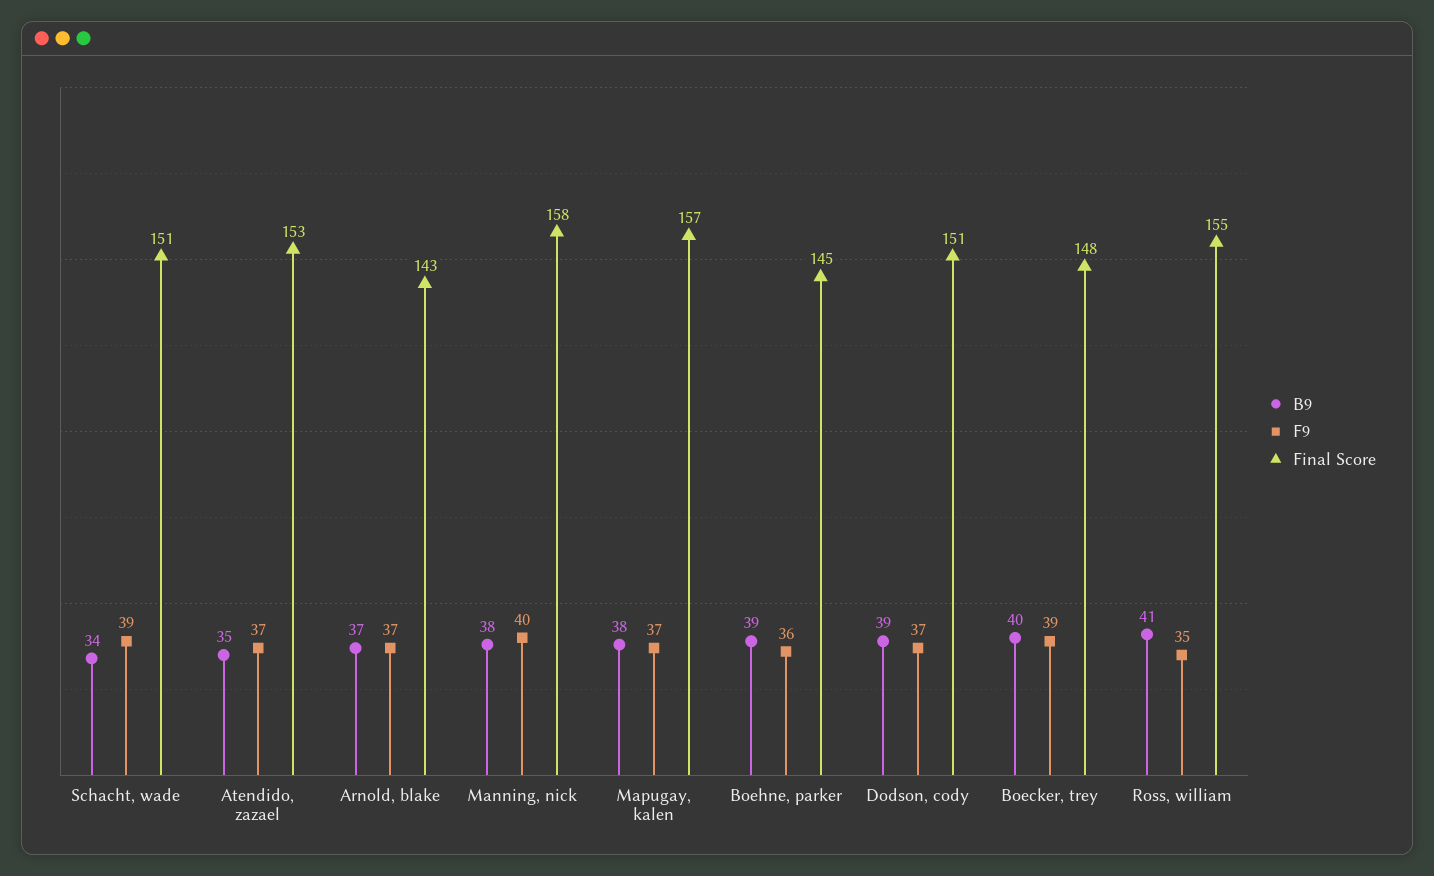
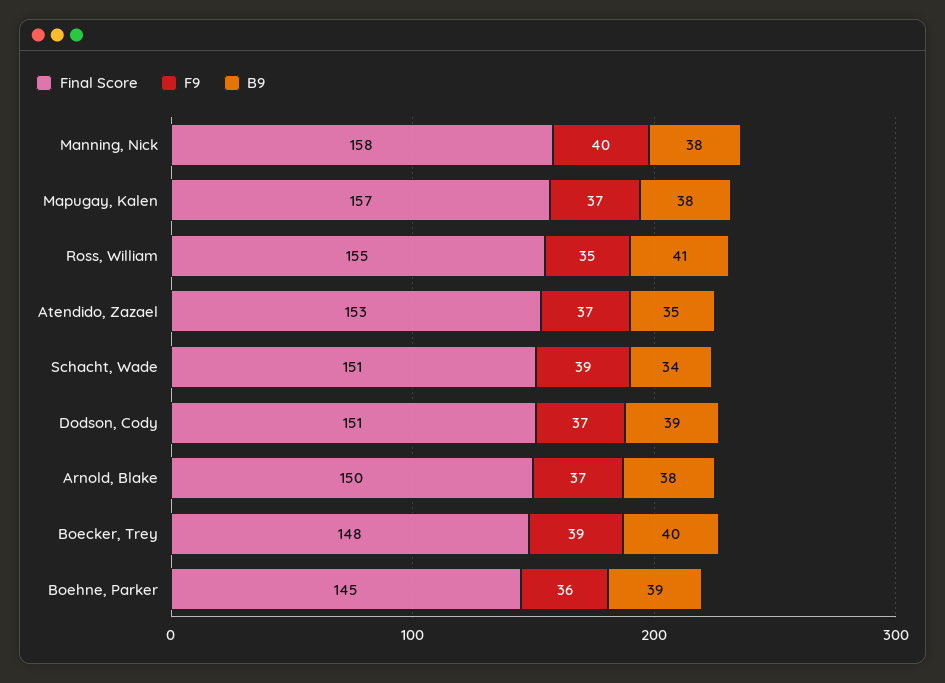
B9, Arnold, blake: 37 -> 38
Final Score, Arnold, blake: 143 -> 150

